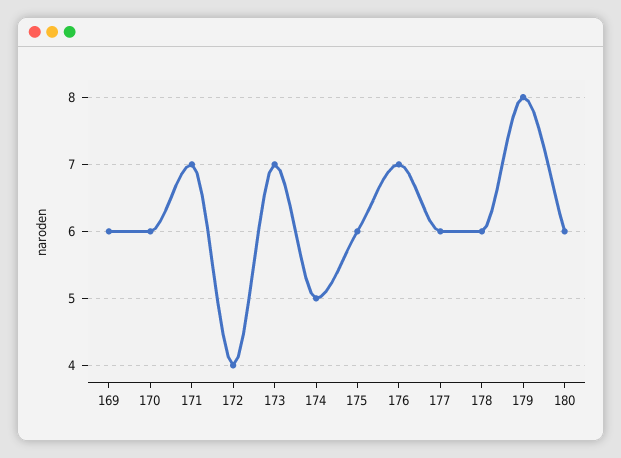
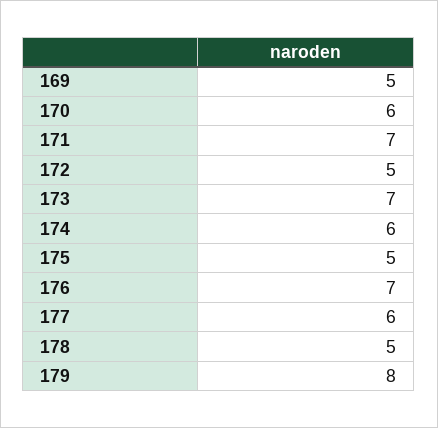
169: 6 -> 5
172: 4 -> 5
174: 5 -> 6
175: 6 -> 5
178: 6 -> 5
180: 6 -> none

